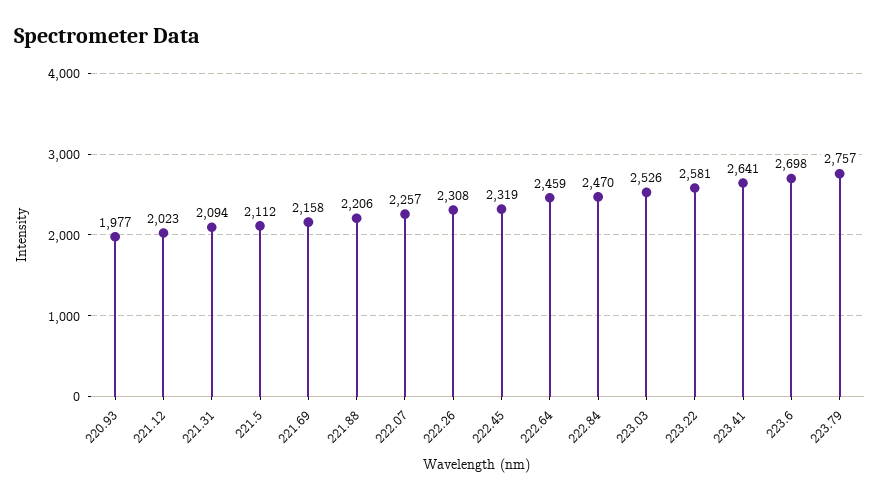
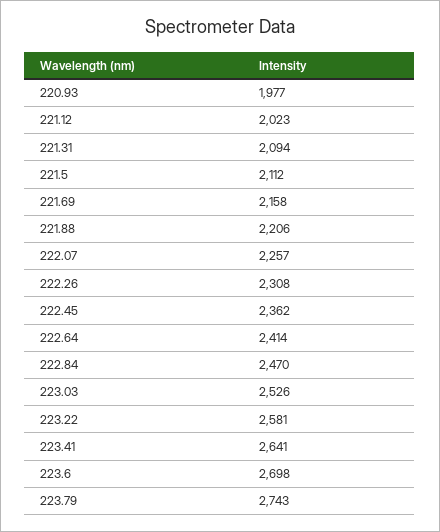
222.45: 2319 -> 2362
222.64: 2459 -> 2414
223.79: 2757 -> 2743

